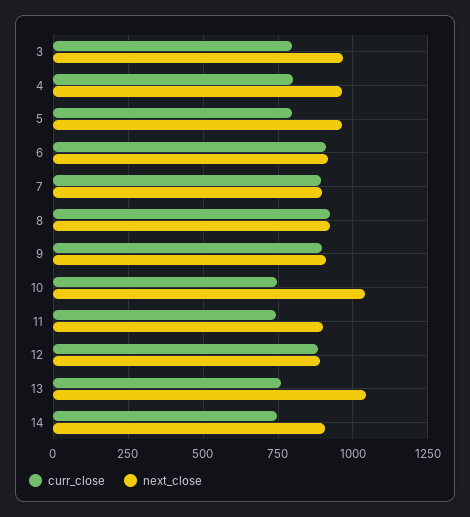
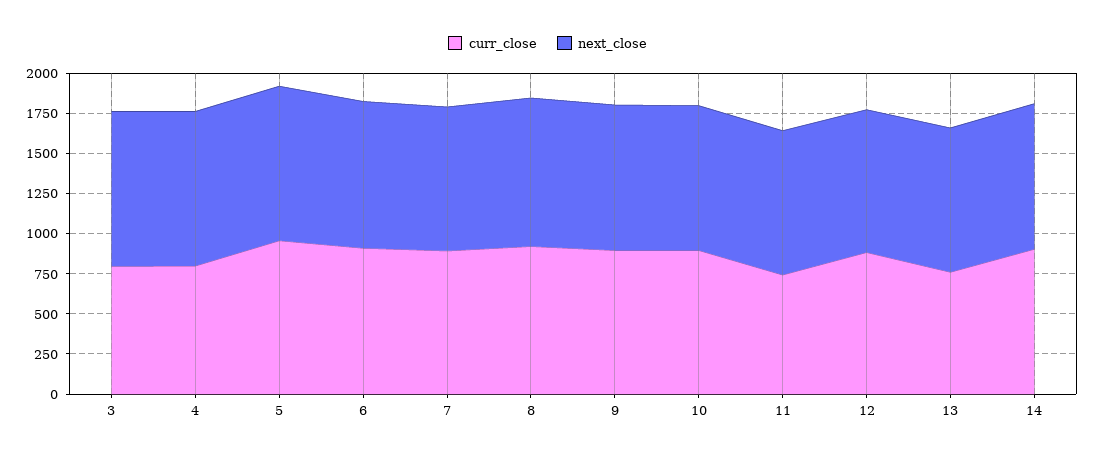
curr_close, 5: 800 -> 950
curr_close, 10: 750 -> 900
next_close, 10: 1050 -> 900
next_close, 13: 1050 -> 900
curr_close, 14: 750 -> 900

